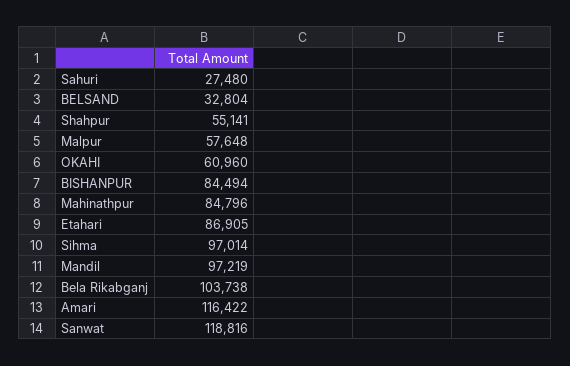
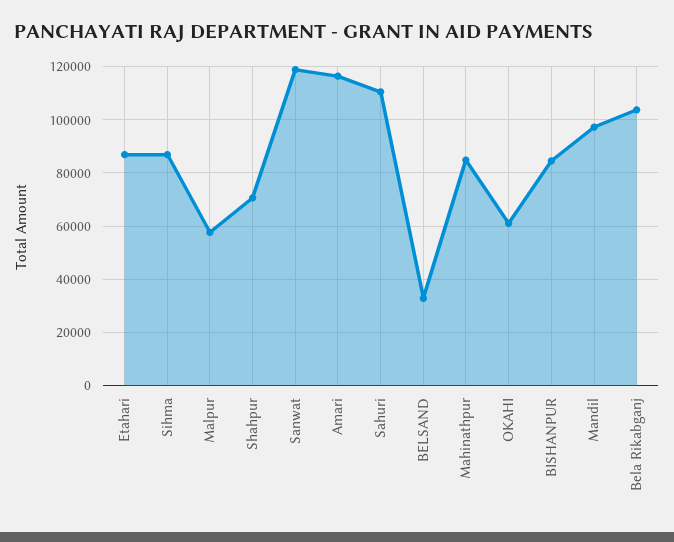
Sahuri: 27480 -> 110000
Shahpur: 55141 -> 70000
Sihma: 97014 -> 87500

